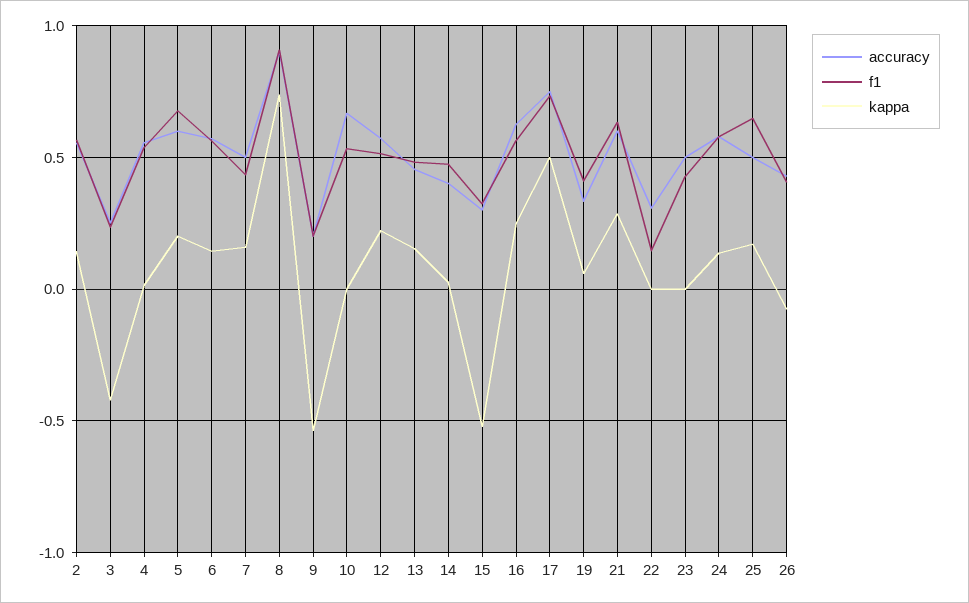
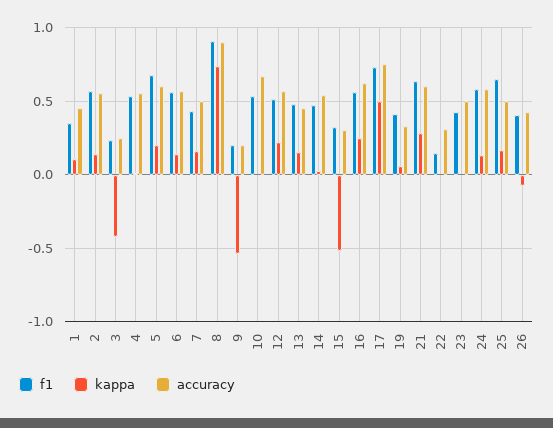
accuracy, 14: 0.4 -> 0.55
f1, 1: none -> 0.35
kappa, 1: none -> 0.1
accuracy, 1: none -> 0.45

